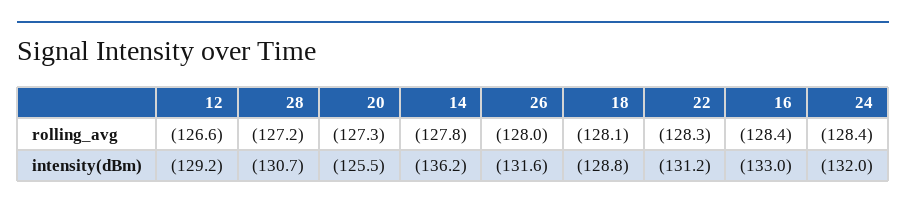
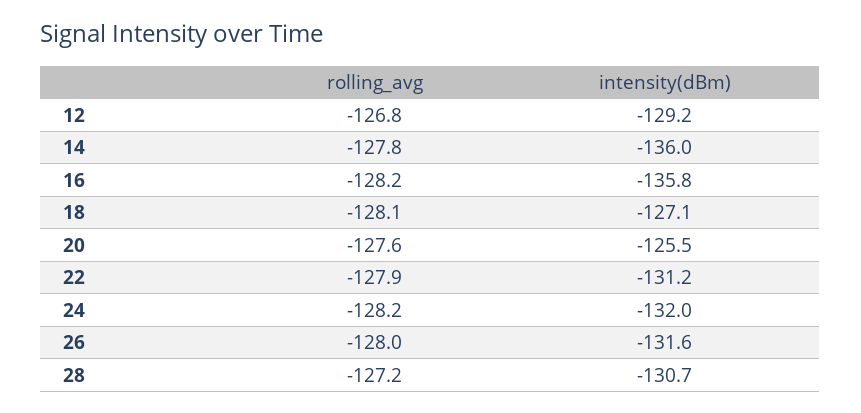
12, rolling_avg: -126.6 -> -126.8
20, rolling_avg: -127.3 -> -127.6
22, rolling_avg: -128.3 -> -127.9
16, rolling_avg: -128.4 -> -128.2
24, rolling_avg: -128.4 -> -128.2
14, intensity(dBm): -136.2 -> -136
18, intensity(dBm): -128.8 -> -127.1
16, intensity(dBm): -133 -> -135.8

